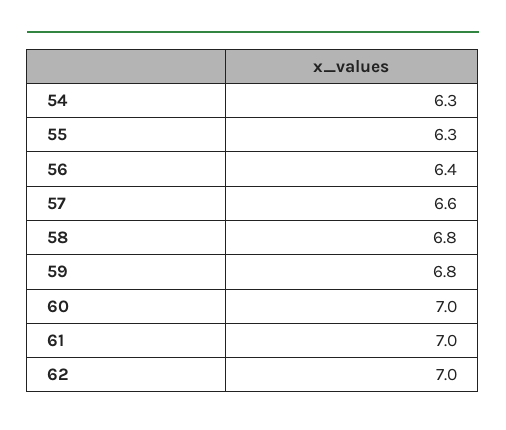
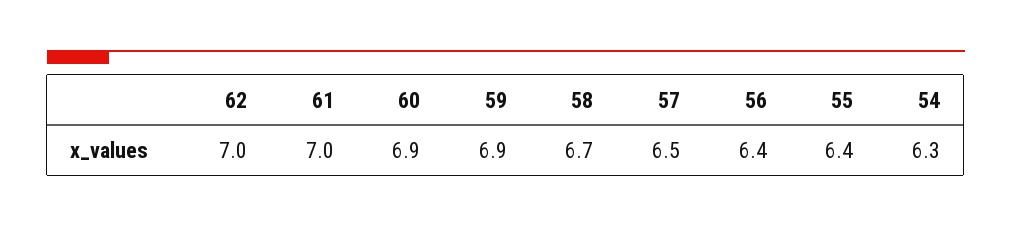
55: 6.3 -> 6.4
57: 6.6 -> 6.5
58: 6.8 -> 6.7
59: 6.8 -> 6.9
60: 7 -> 6.9

